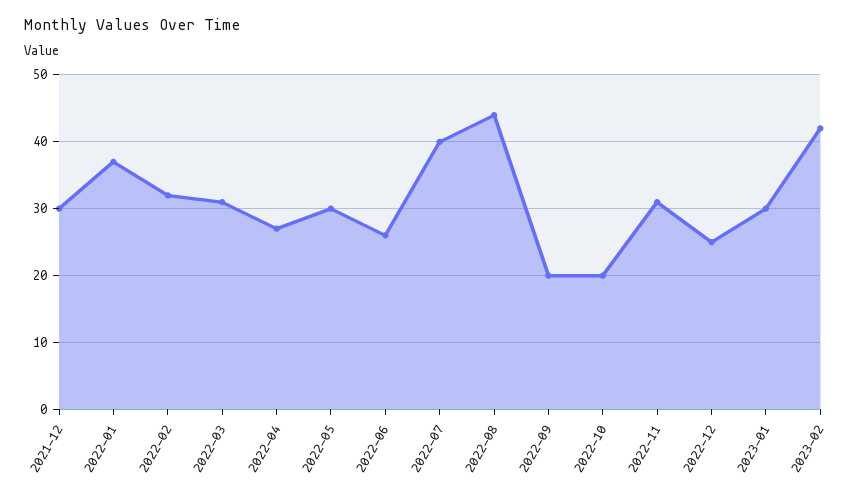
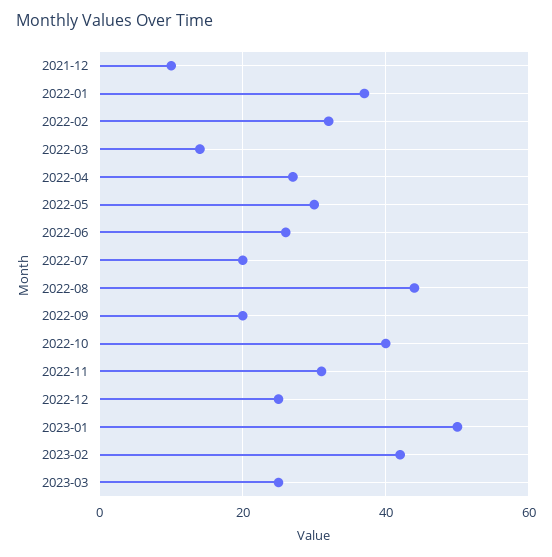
2021-12: 30 -> 10
2022-03: 31 -> 15
2022-07: 40 -> 20
2022-10: 20 -> 40
2023-01: 30 -> 50
2023-03: none -> 25

